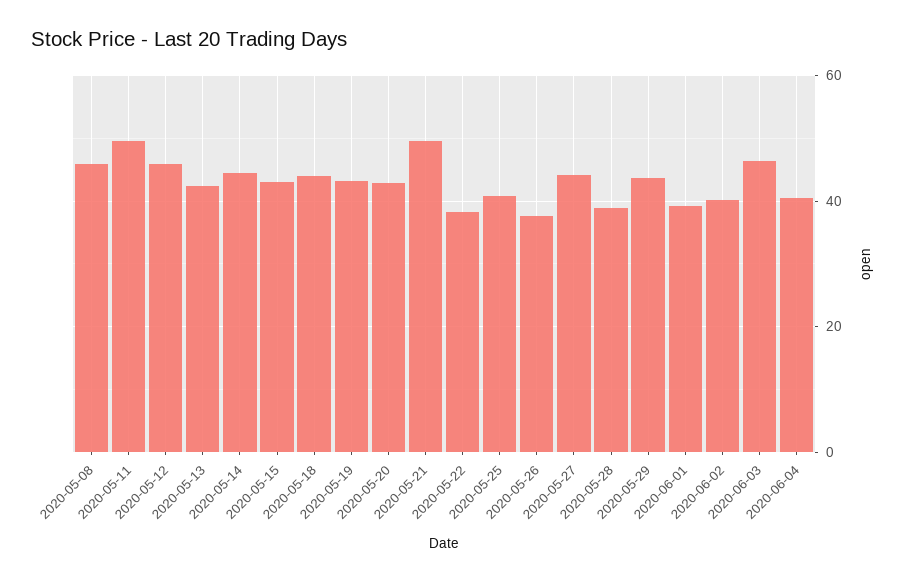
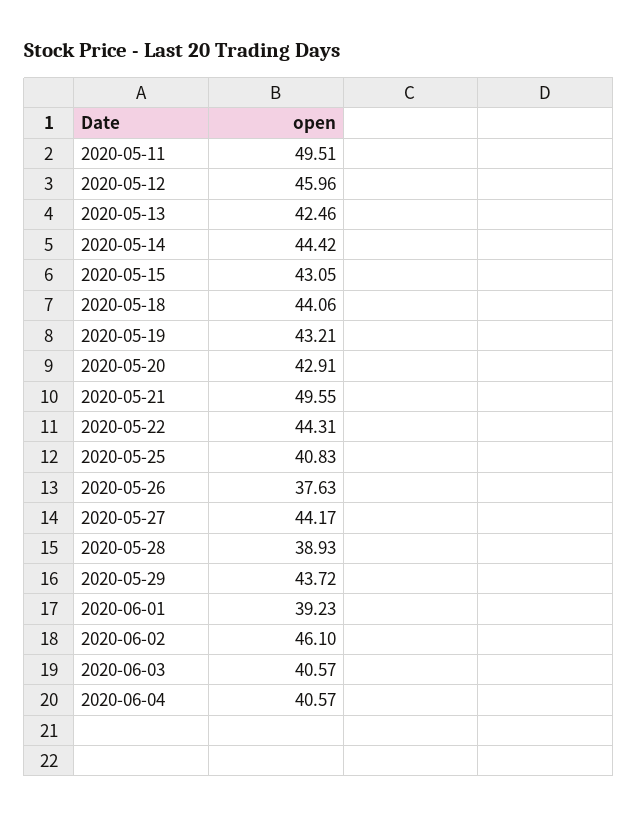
2020-05-08: 46 -> none
2020-05-22: 38 -> 44.31
2020-06-02: 40 -> 46.1
2020-06-03: 46 -> 40.57

